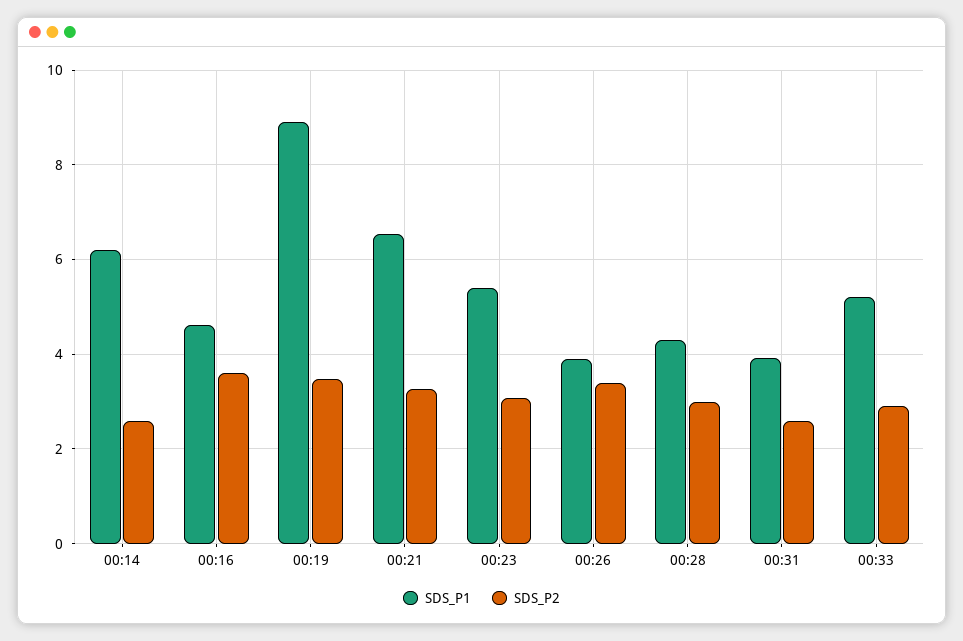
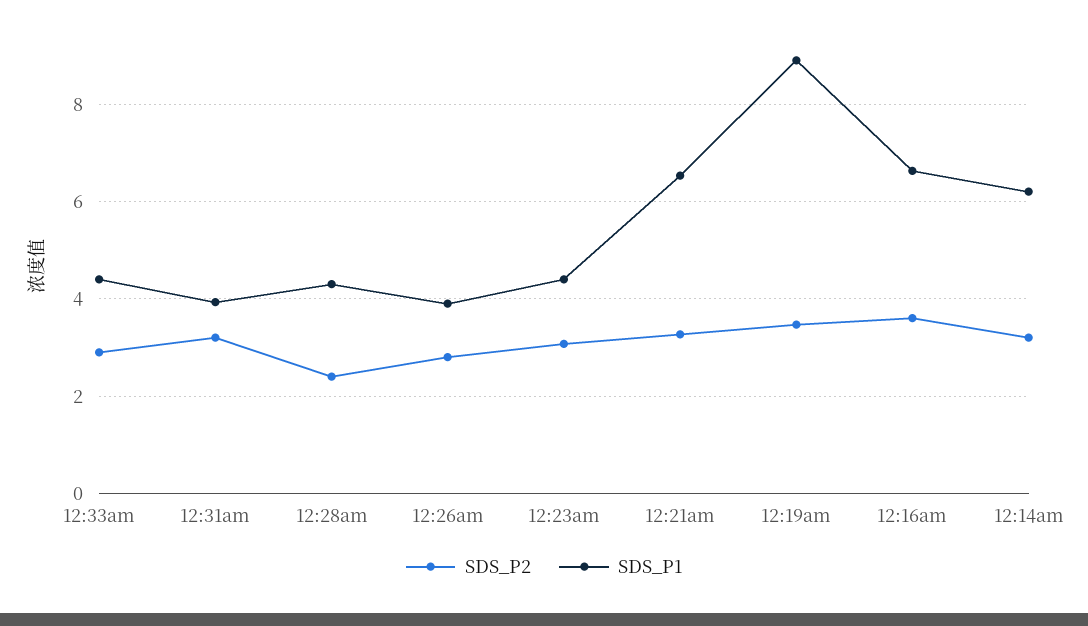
SDS_P2, 00:14: 2.6 -> 3.2
SDS_P1, 00:16: 4.6 -> 6.6
SDS_P1, 00:23: 5.4 -> 4.4
SDS_P2, 00:26: 3.4 -> 2.8
SDS_P2, 00:28: 3 -> 2.4
SDS_P2, 00:31: 2.6 -> 3.2
SDS_P1, 00:33: 5.2 -> 4.4

